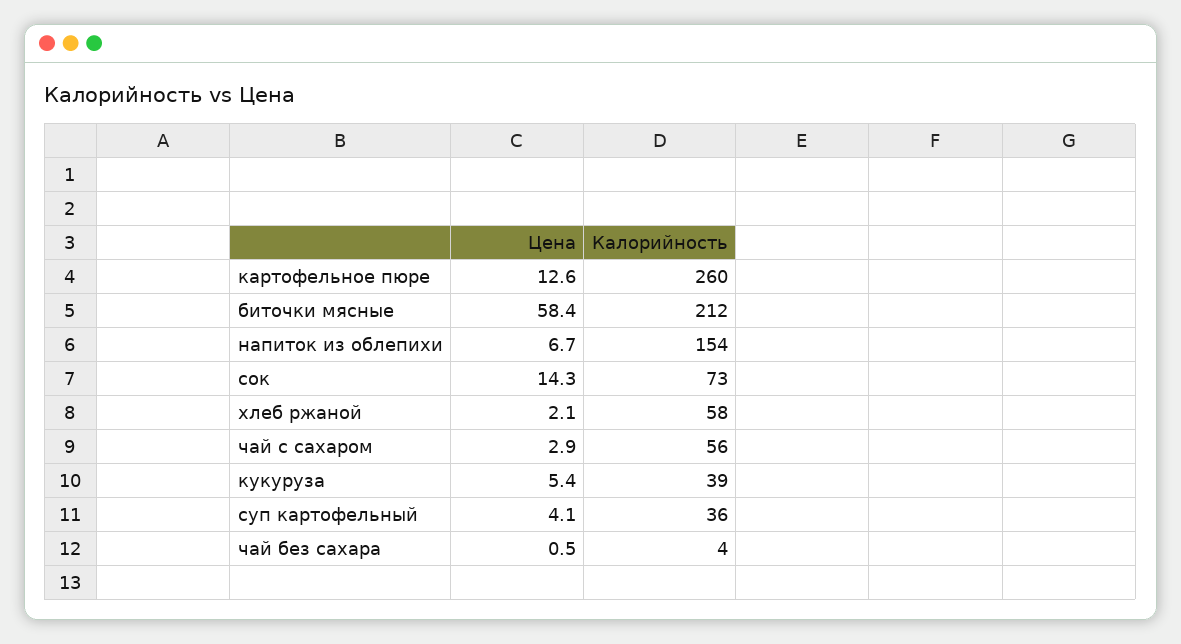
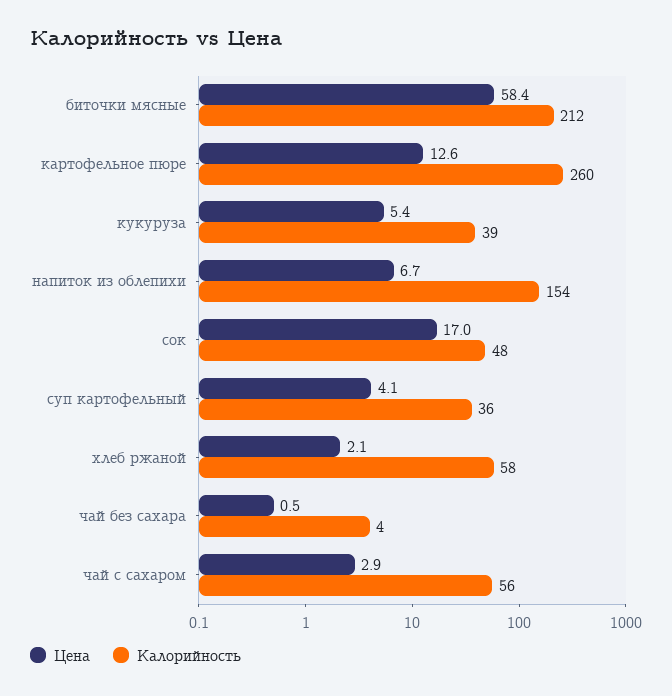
Цена, сок: 14.3 -> 17
Калорийность, сок: 73 -> 48

